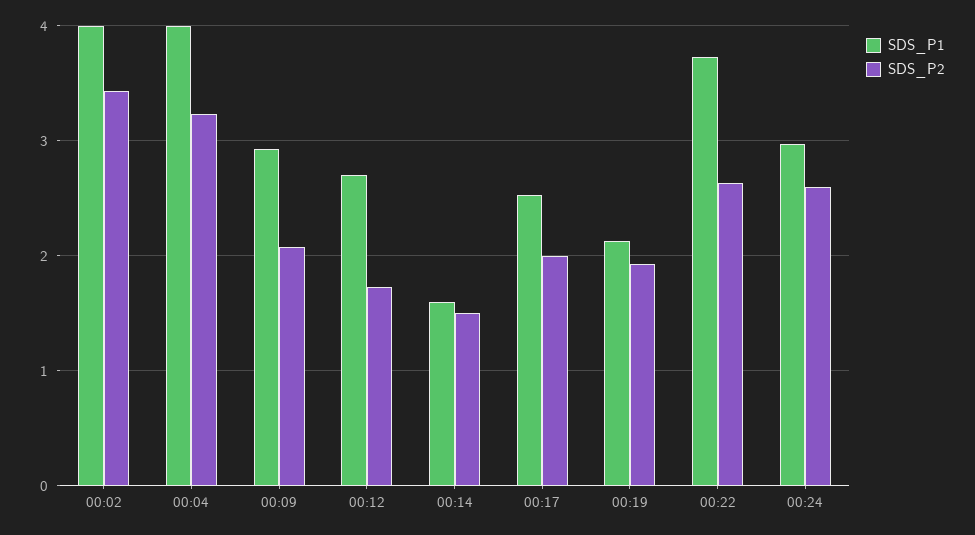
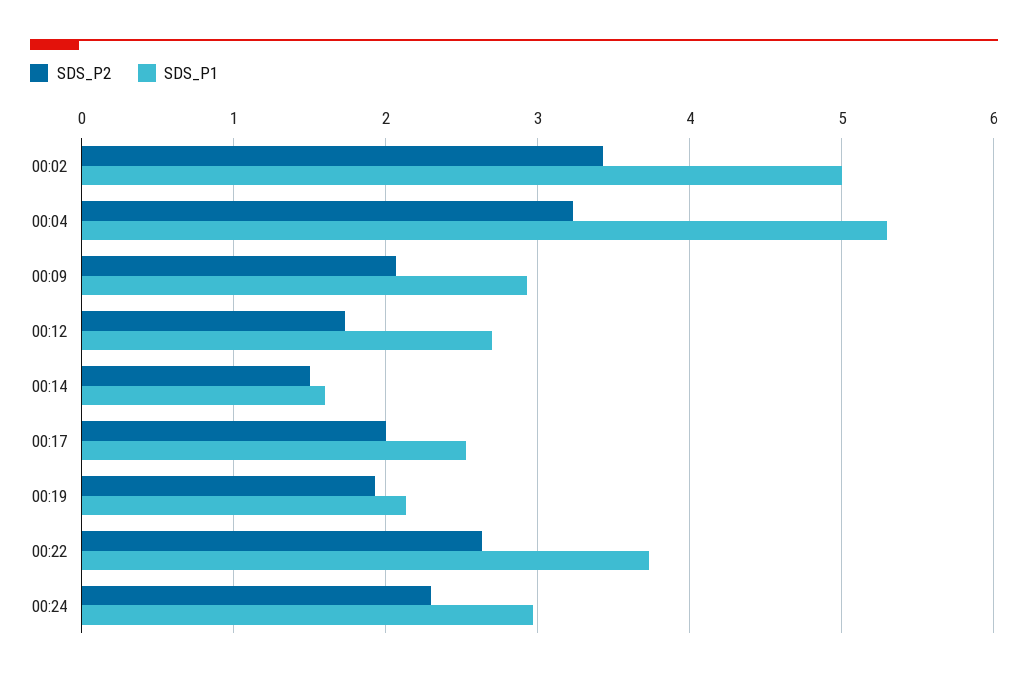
SDS_P1, 00:02: 4 -> 5
SDS_P1, 00:04: 4 -> 5.3
SDS_P2, 00:24: 2.6 -> 2.3

